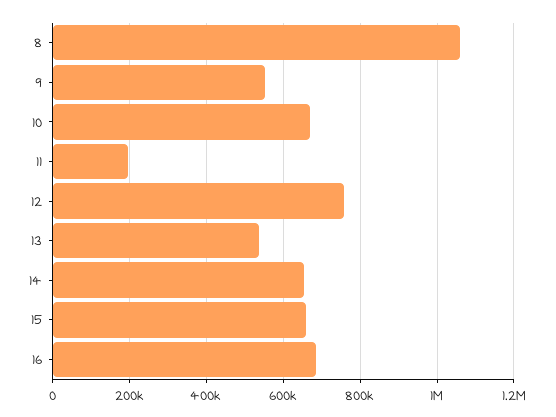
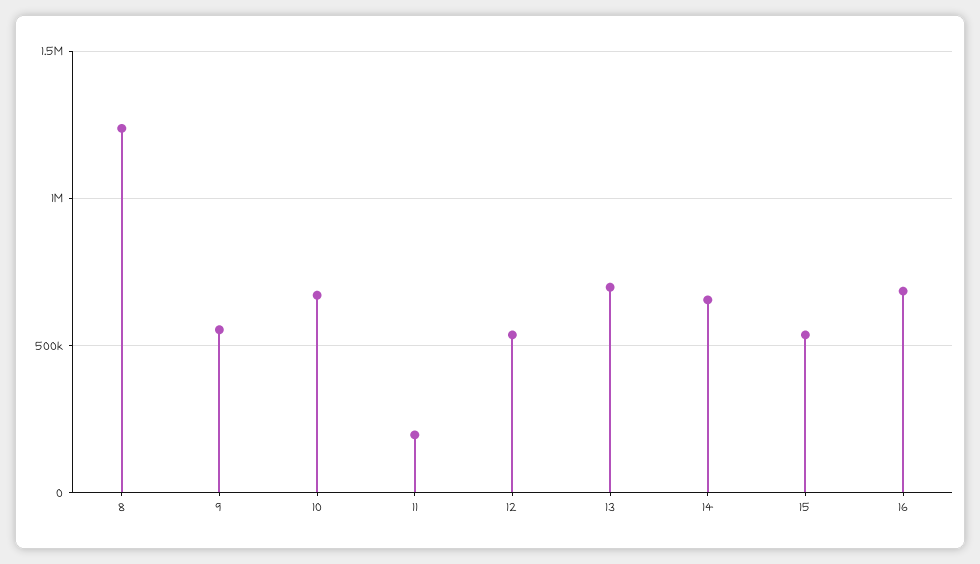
8: 1060000 -> 1250000
12: 760000 -> 550000
13: 540000 -> 700000
15: 660000 -> 550000

